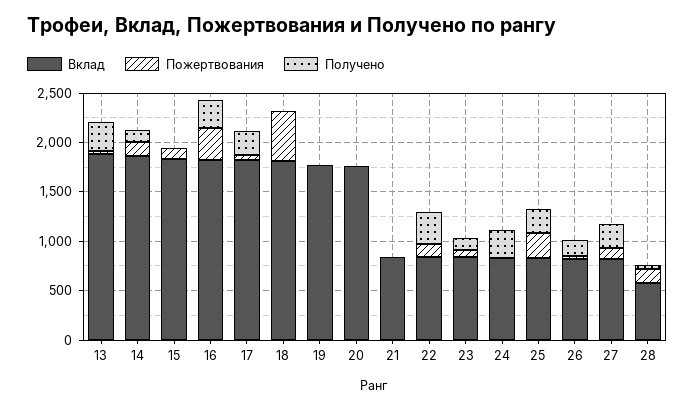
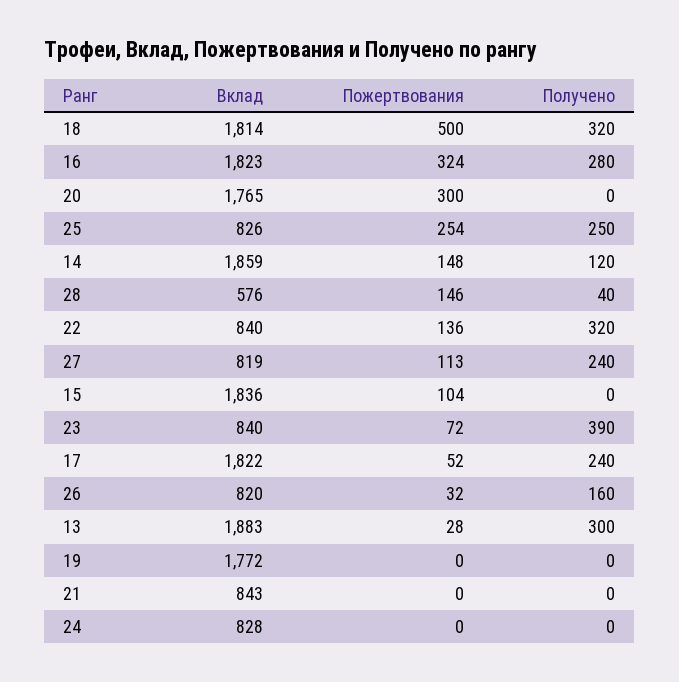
Получено, 18: 0 -> 320
Пожертвования, 20: 0 -> 300
Получено, 23: 100 -> 390
Получено, 24: 300 -> 0

